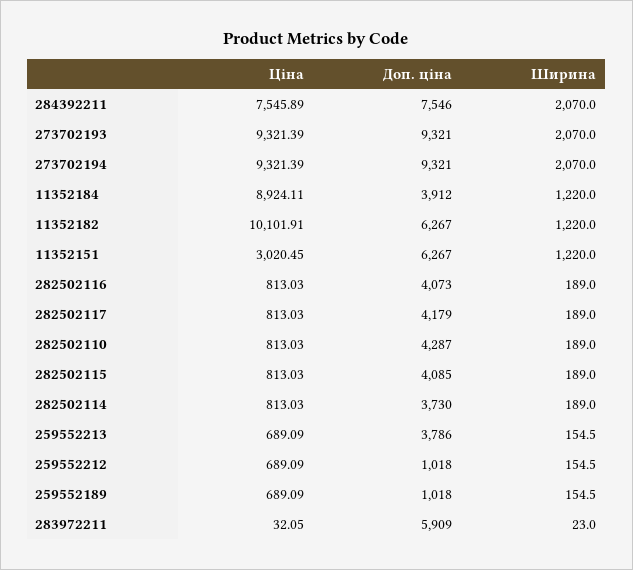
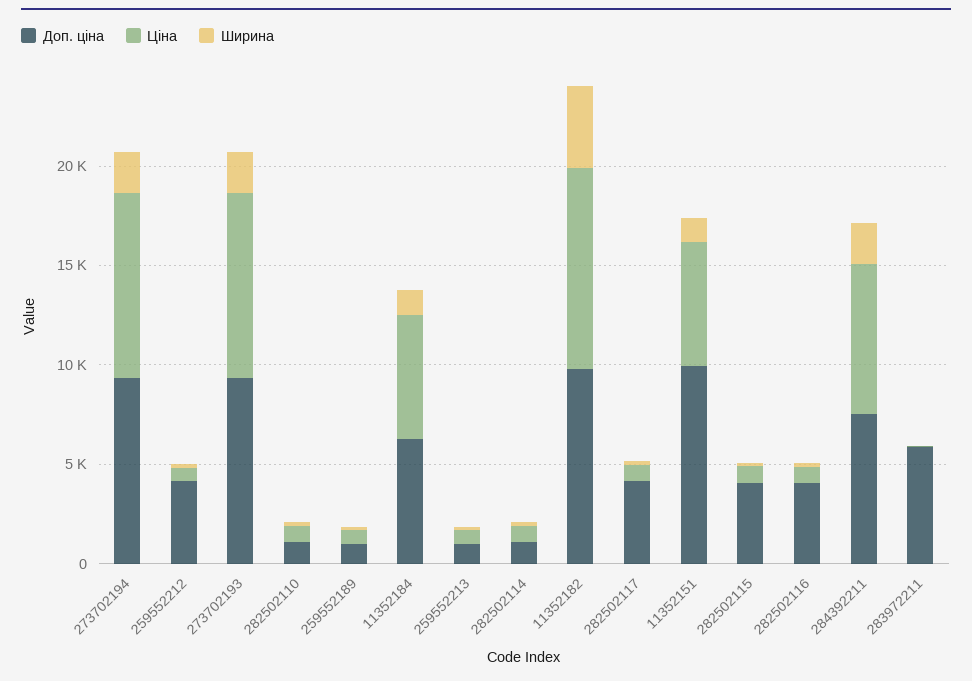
Ціна, 11352184: 8924.11 -> 6000
Доп. ціна, 11352184: 3912 -> 6000
Доп. ціна, 11352182: 6267 -> 10000
Ширина, 11352182: 1220 -> 4000
Ціна, 11352151: 3020.45 -> 6000
Доп. ціна, 11352151: 6267 -> 10000
Доп. ціна, 282502110: 4287 -> 1000
Доп. ціна, 282502114: 3730 -> 1000
Доп. ціна, 259552213: 3786 -> 1000
Доп. ціна, 259552212: 1018 -> 4000

